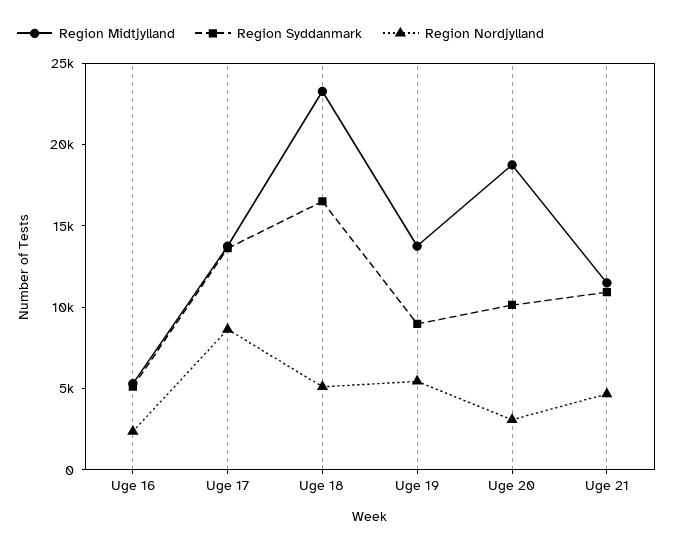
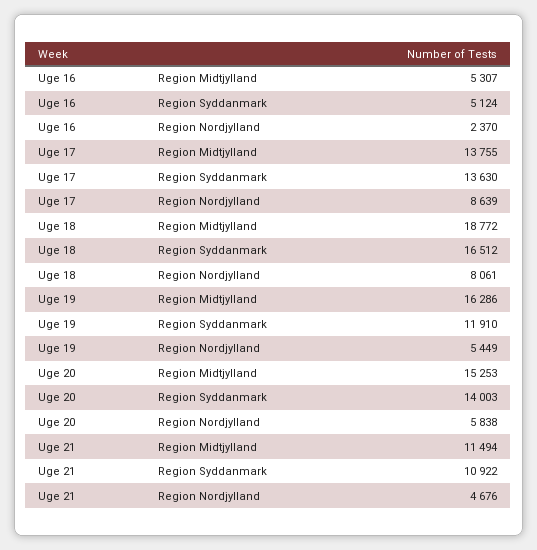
Region Midtjylland, Uge 18: 23000 -> 18772
Region Nordjylland, Uge 18: 5000 -> 8061
Region Midtjylland, Uge 19: 14000 -> 16286
Region Syddanmark, Uge 19: 9000 -> 11910
Region Midtjylland, Uge 20: 19000 -> 15253
Region Syddanmark, Uge 20: 10000 -> 14003
Region Nordjylland, Uge 20: 3000 -> 5838

